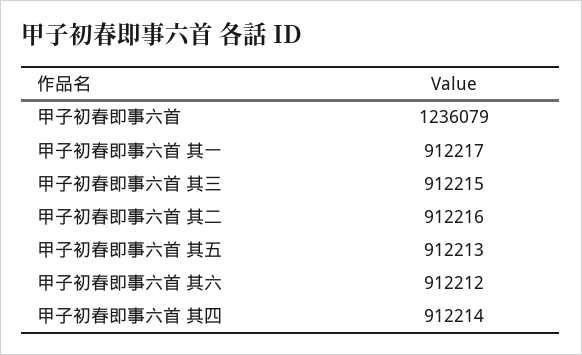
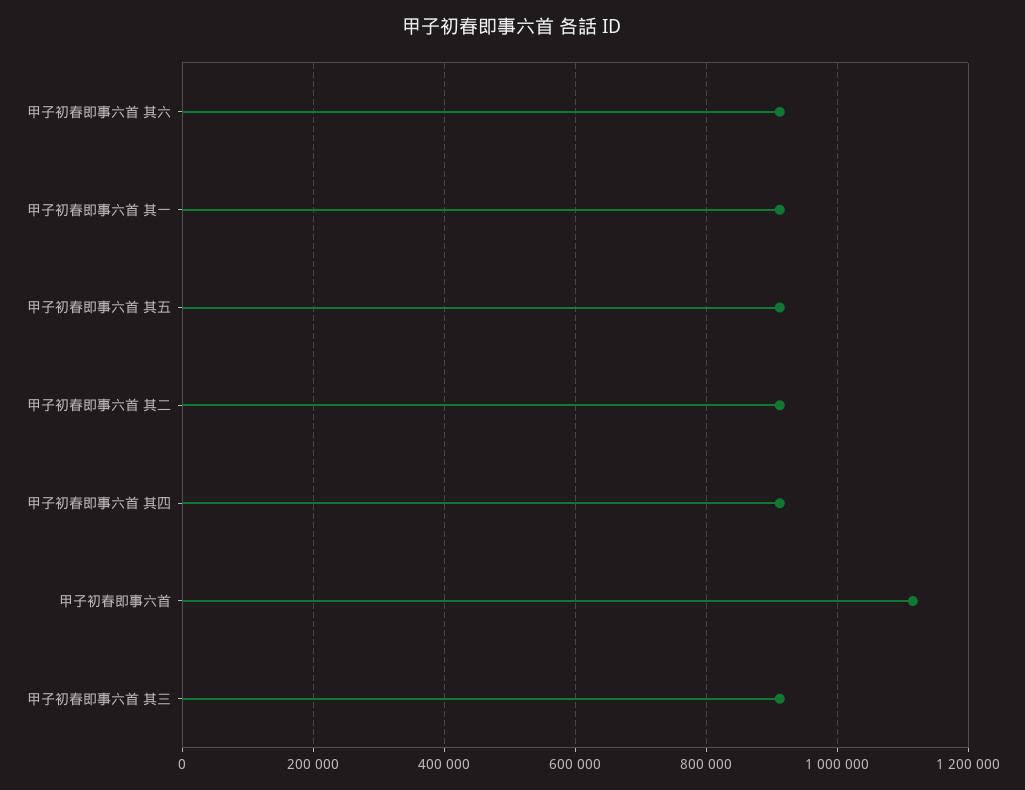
甲子初春即事六首: 1236079 -> 1120000

